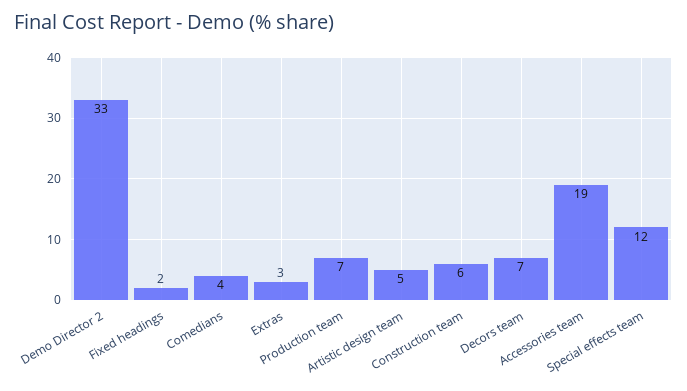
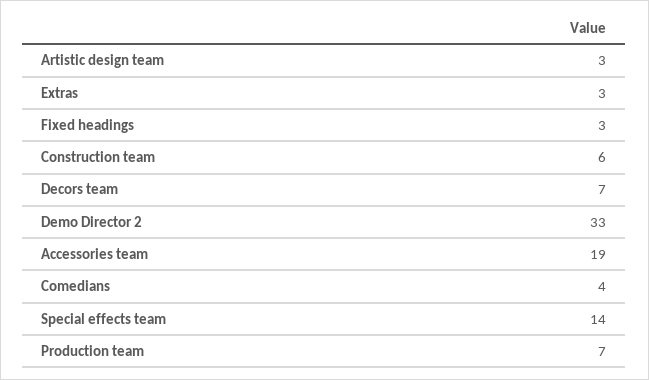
Fixed headings: 2 -> 3
Artistic design team: 5 -> 3
Special effects team: 12 -> 14

